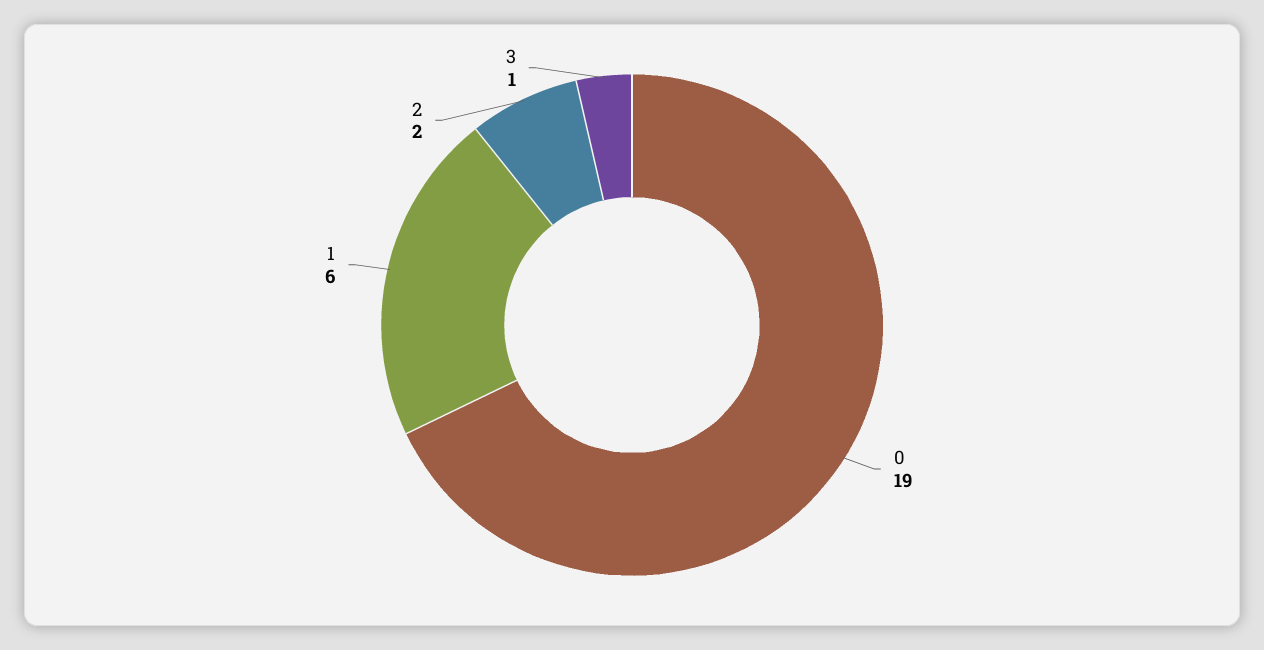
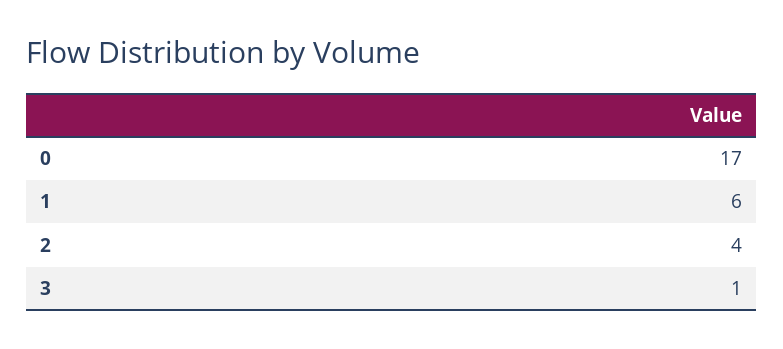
0: 19 -> 17
2: 2 -> 4

